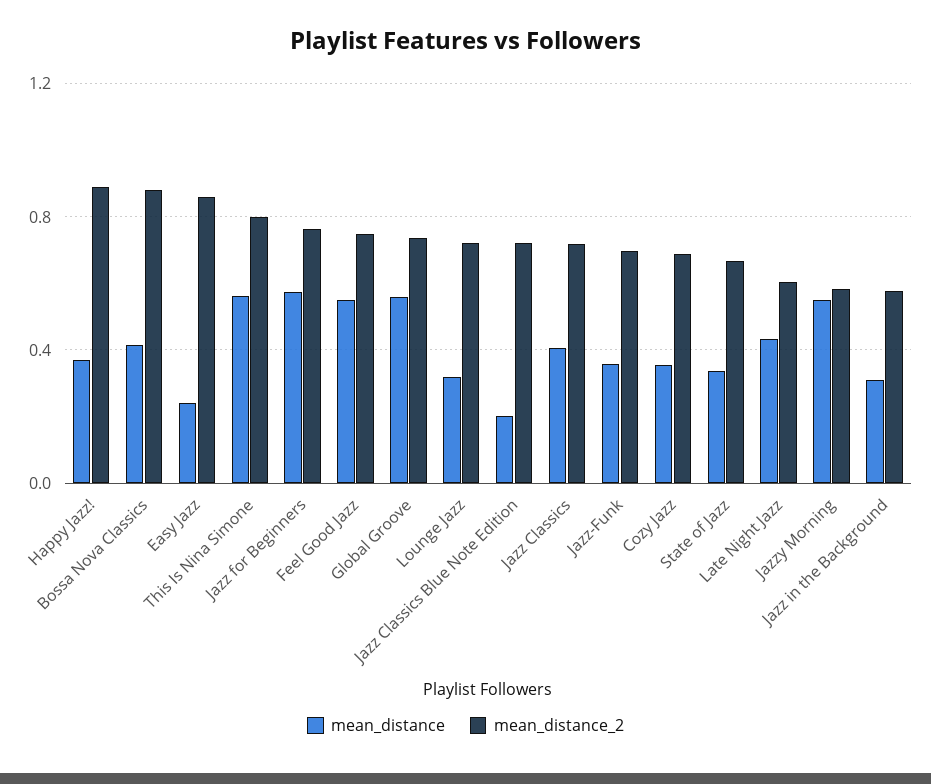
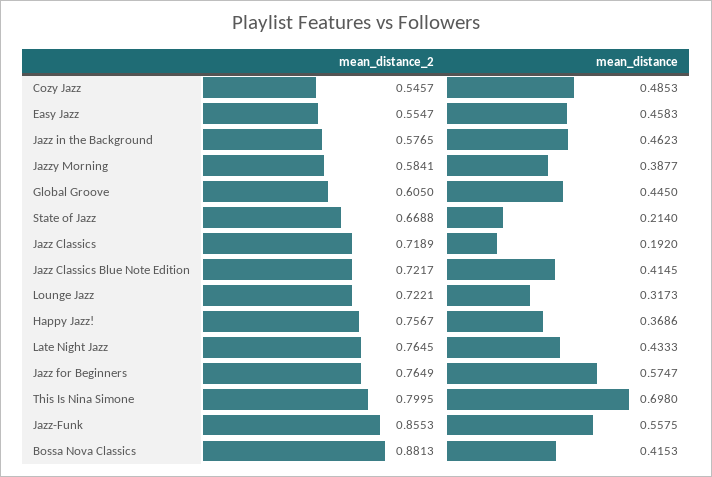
mean_distance_2, Happy Jazz!: 0.9 -> 0.7567
mean_distance, Easy Jazz: 0.25 -> 0.4583
mean_distance_2, Easy Jazz: 0.85 -> 0.5547
mean_distance, This Is Nina Simone: 0.55 -> 0.698
mean_distance, Feel Good Jazz: 0.55 -> none
mean_distance_2, Feel Good Jazz: 0.75 -> none
mean_distance, Global Groove: 0.55 -> 0.445
mean_distance_2, Global Groove: 0.75 -> 0.605
mean_distance, Jazz Classics Blue Note Edition: 0.2 -> 0.4145
mean_distance, Jazz Classics: 0.4 -> 0.192
mean_distance, Jazz-Funk: 0.35 -> 0.5575
mean_distance_2, Jazz-Funk: 0.7 -> 0.8553
mean_distance, Cozy Jazz: 0.35 -> 0.4853
mean_distance_2, Cozy Jazz: 0.7 -> 0.5457
mean_distance, State of Jazz: 0.35 -> 0.214
mean_distance_2, Late Night Jazz: 0.6 -> 0.7645
mean_distance, Jazzy Morning: 0.55 -> 0.3877
mean_distance, Jazz in the Background: 0.3 -> 0.4623

